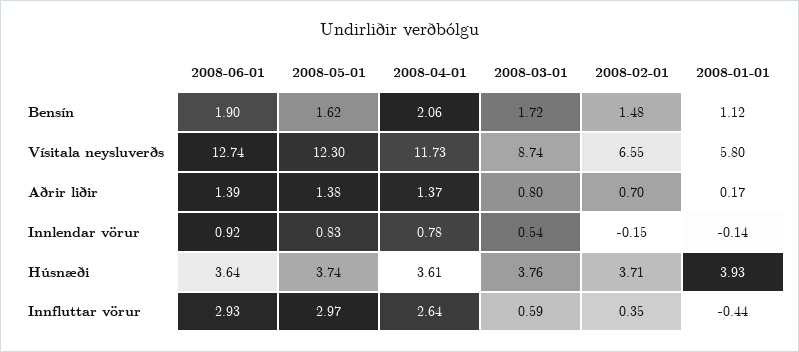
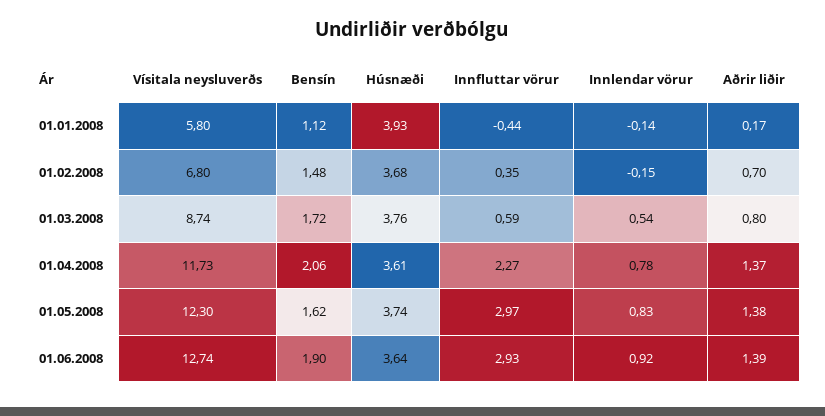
2008-02-01, Vísitala neysluverðs: 6.55 -> 6.8
2008-02-01, Húsnæði: 3.71 -> 3.68
2008-04-01, Innfluttar vörur: 2.64 -> 2.27

